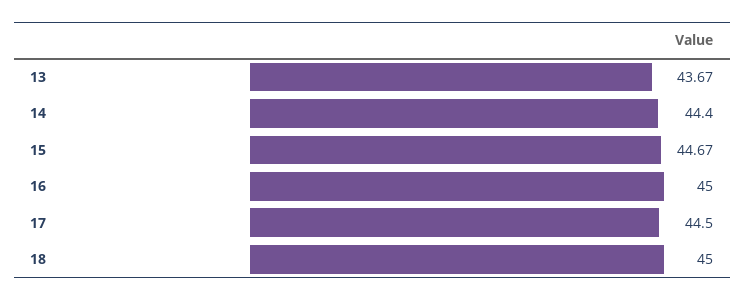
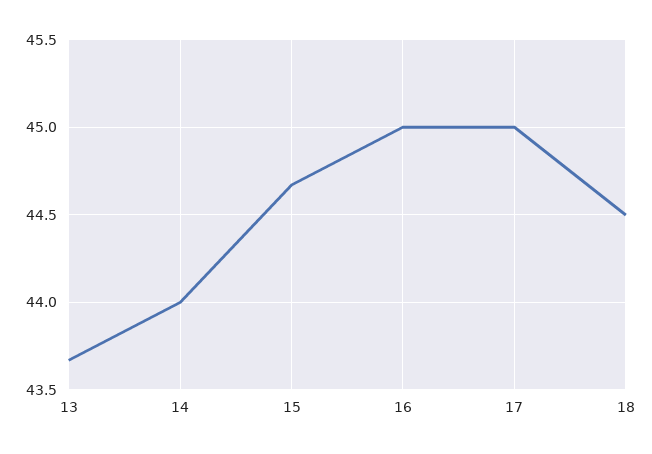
14: 44.4 -> 44
17: 44.5 -> 45
18: 45 -> 44.5

